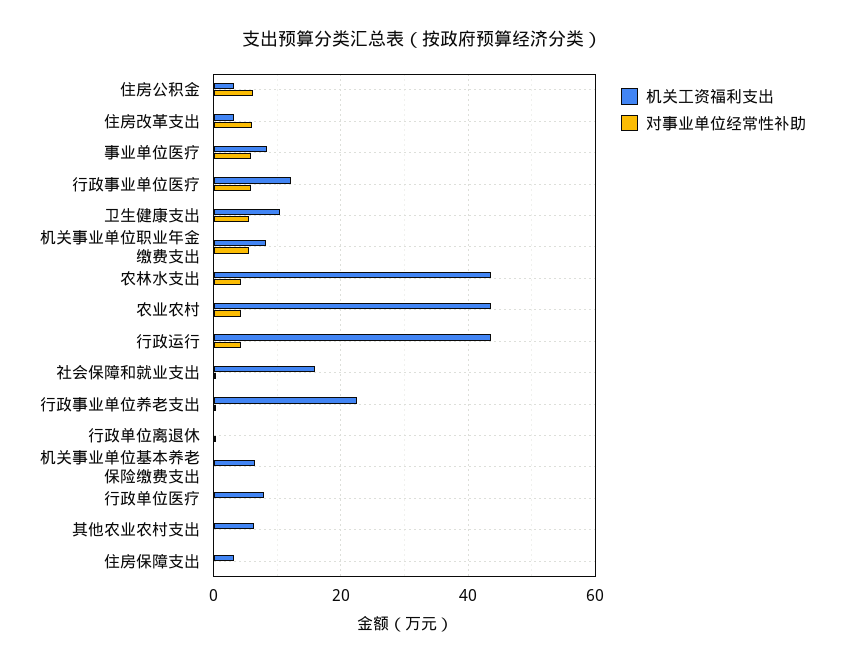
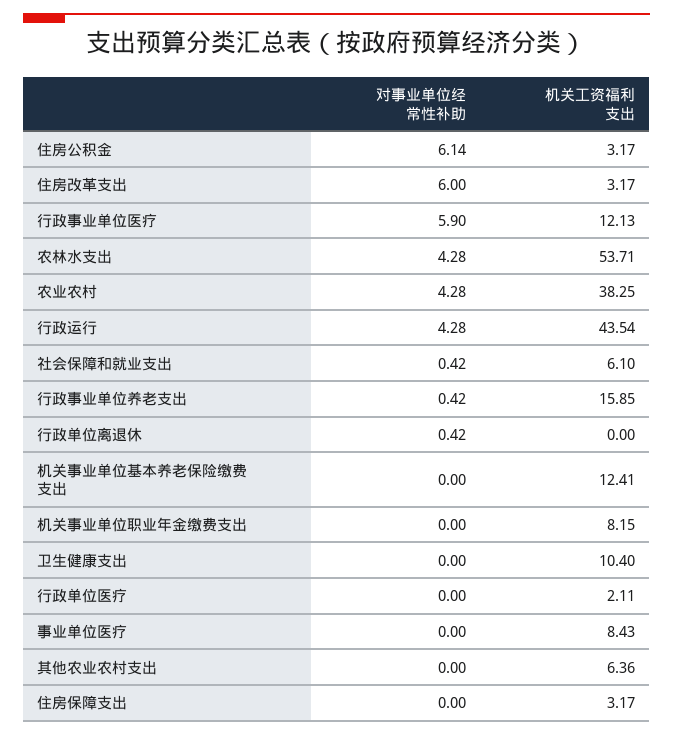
对事业单位经常性补助, 事业单位医疗: 6 -> 0
对事业单位经常性补助, 卫生健康支出: 6 -> 0
对事业单位经常性补助, 机关事业单位职业年金缴费支出: 6 -> 0
机关工资福利支出, 农林水支出: 44 -> 53.71
机关工资福利支出, 农业农村: 44 -> 38.25
机关工资福利支出, 社会保障和就业支出: 16 -> 6.1
机关工资福利支出, 行政事业单位养老支出: 22 -> 15.85
机关工资福利支出, 机关事业单位基本养老保险缴费支出: 6 -> 12.41
机关工资福利支出, 行政单位医疗: 8 -> 2.11

